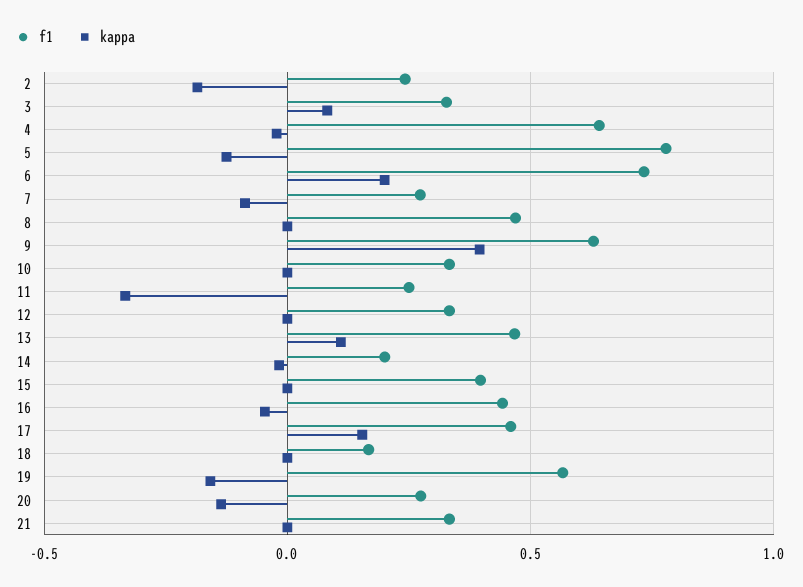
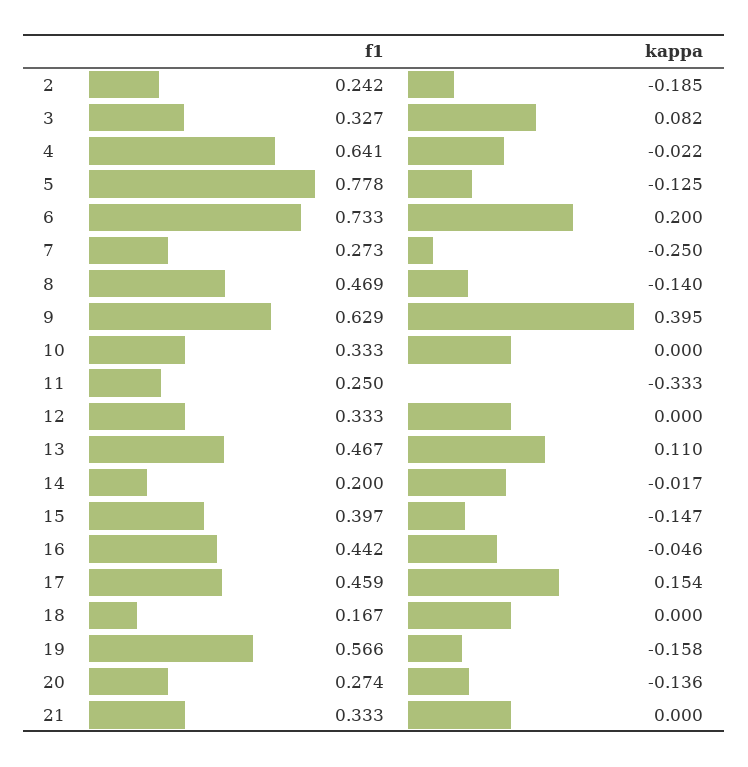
kappa, 7: -0.1 -> -0.25
kappa, 8: 0 -> -0.14
kappa, 15: 0 -> -0.147

